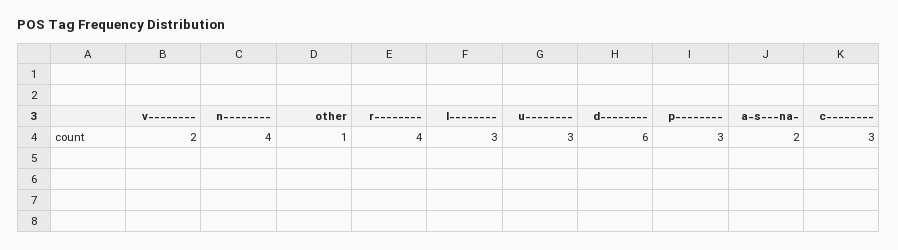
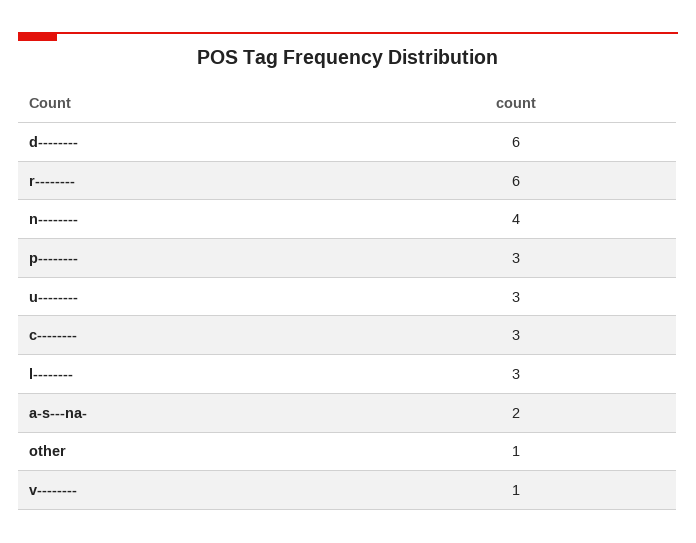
v--------: 2 -> 1
r--------: 4 -> 6

